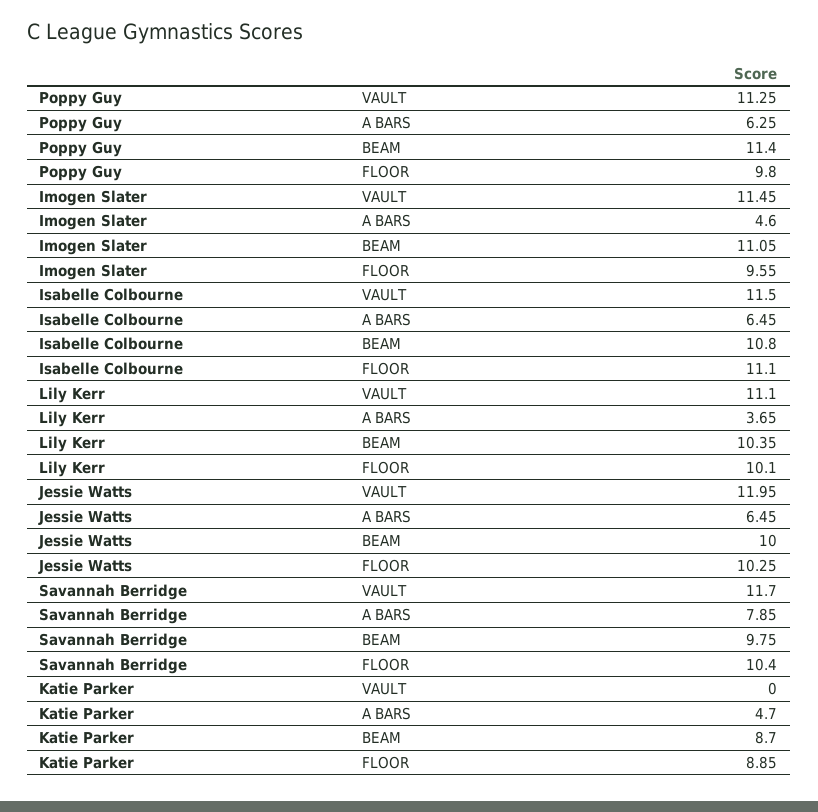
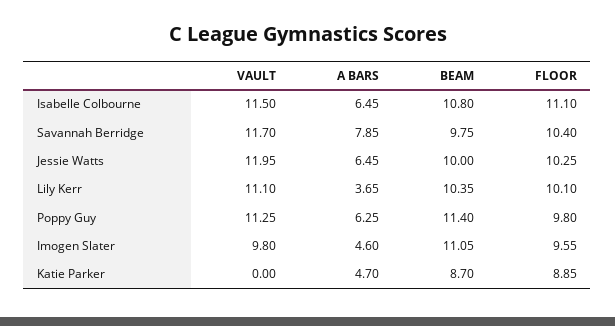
Imogen Slater, VAULT: 11.45 -> 9.8

